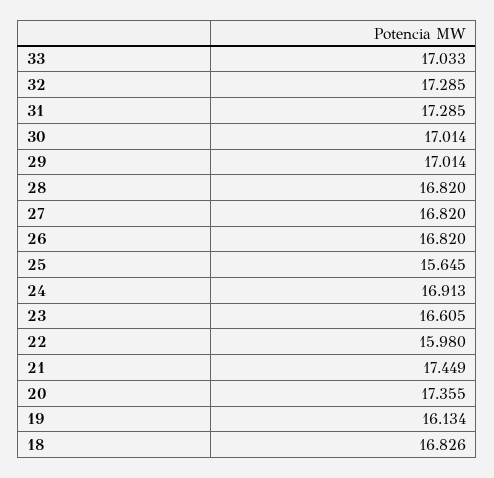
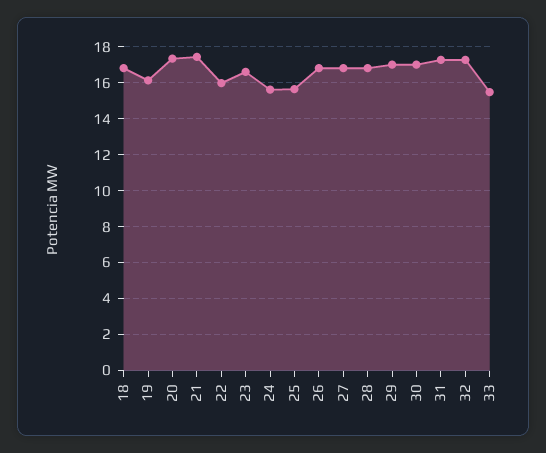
33: 17.033 -> 15.5
24: 16.913 -> 15.5

